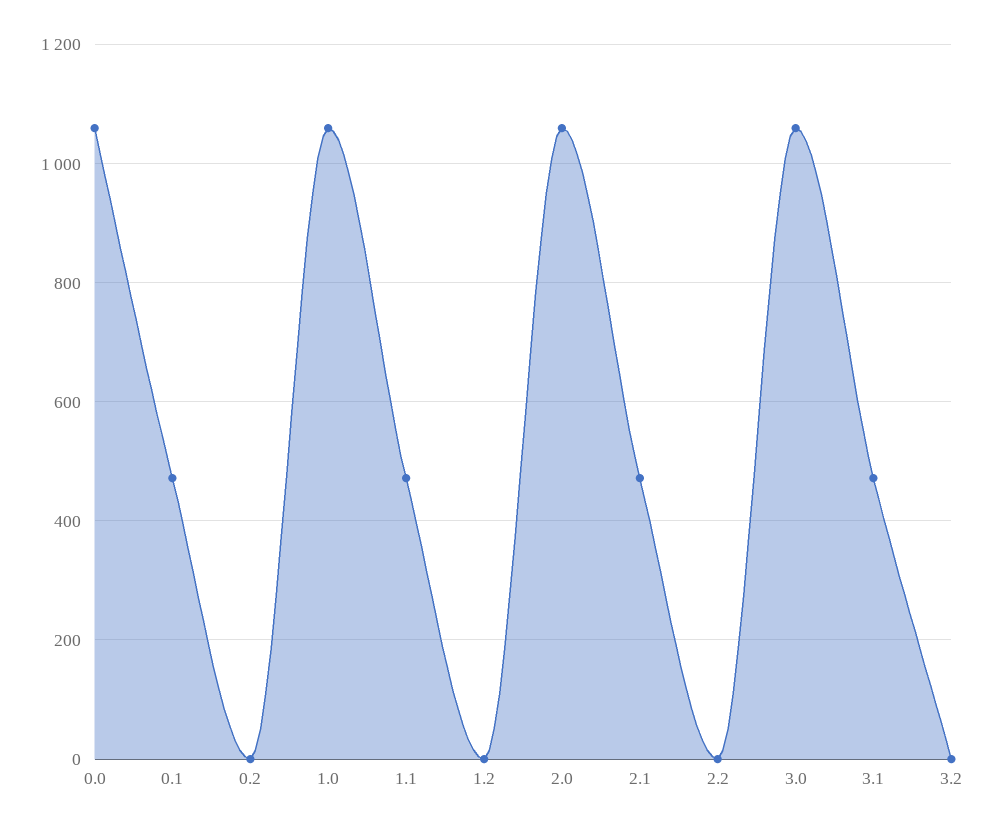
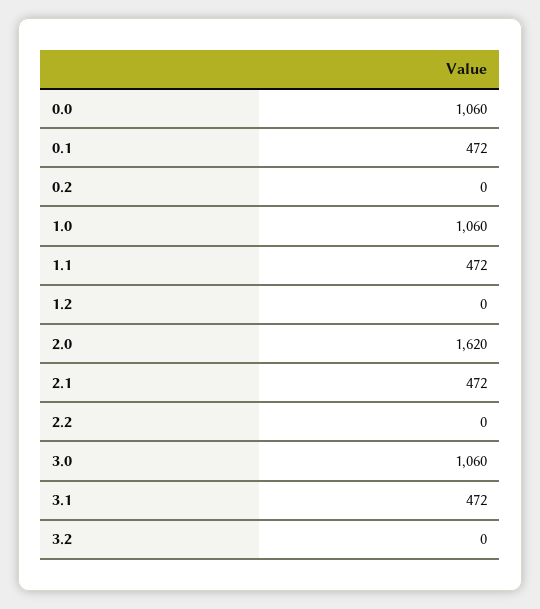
2.0: 1060 -> 1620

